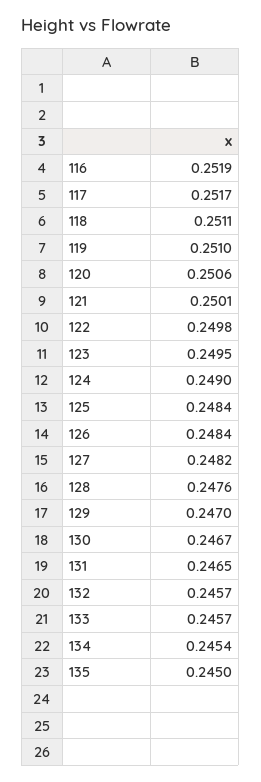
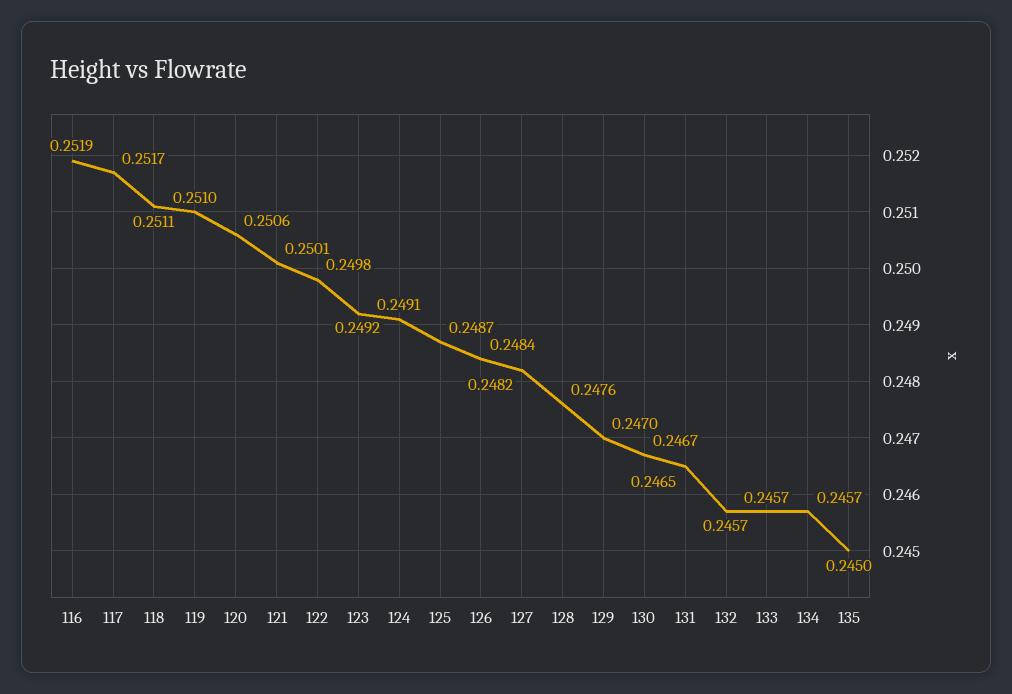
123: 0.2495 -> 0.2492
124: 0.249 -> 0.2491
125: 0.2484 -> 0.2487
134: 0.2454 -> 0.2457

